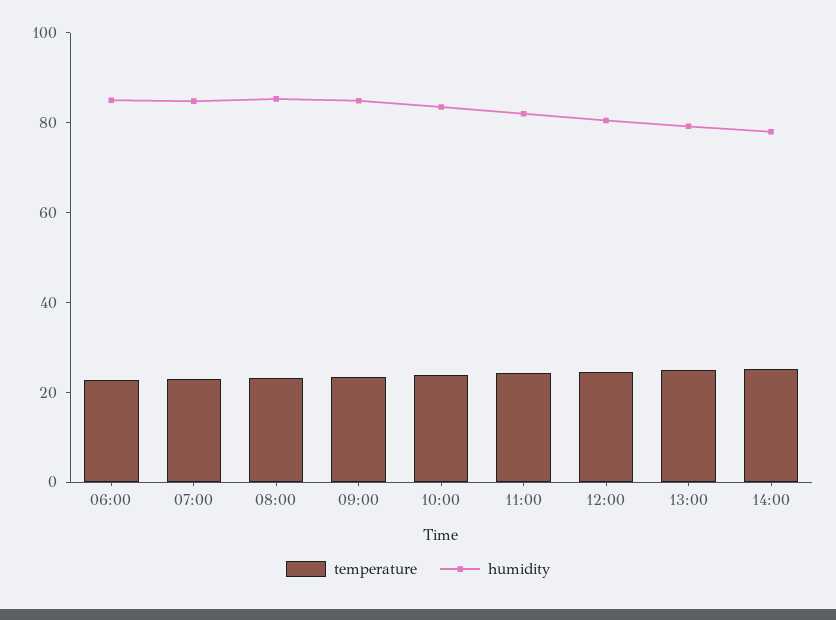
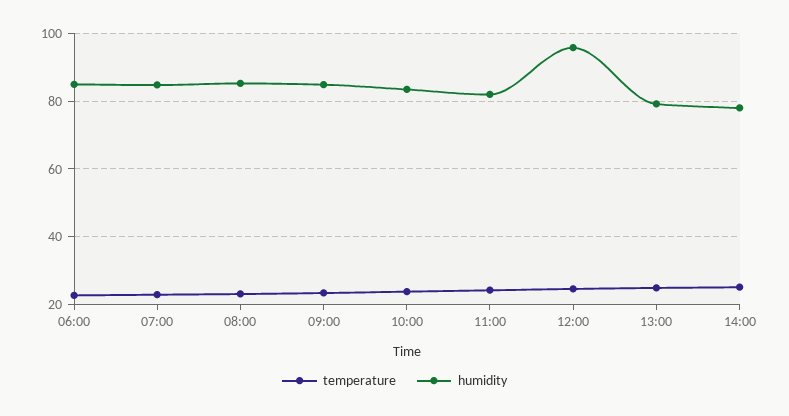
humidity, 12:00: 80 -> 96

